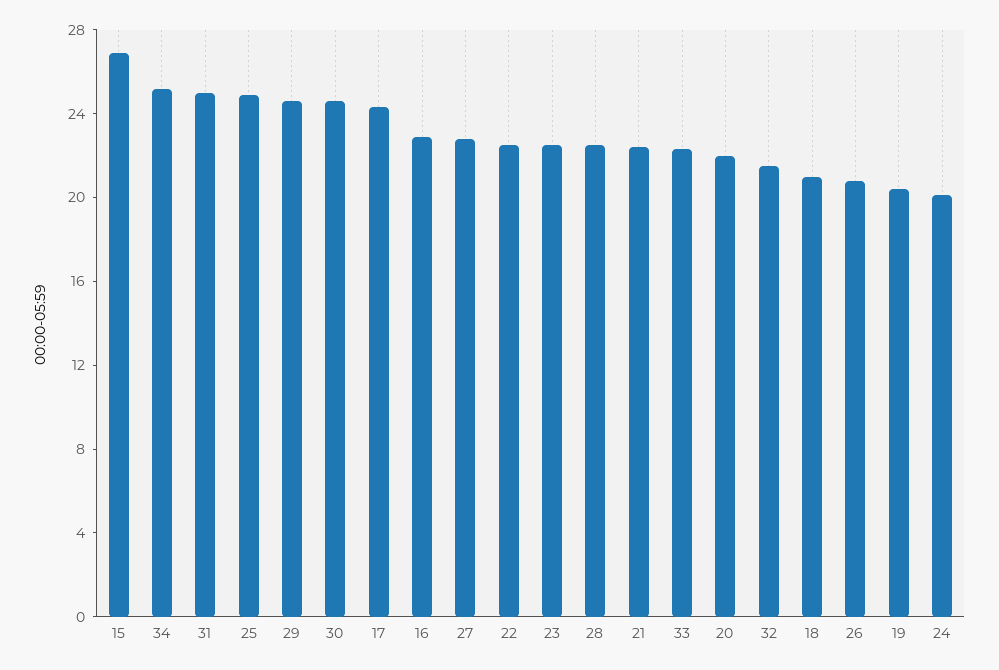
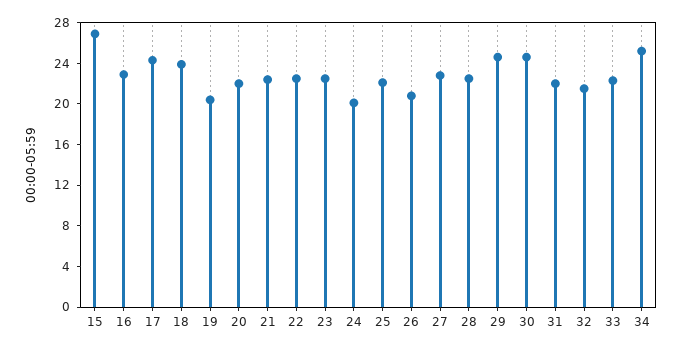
31: 25 -> 22
25: 25 -> 22
18: 21 -> 24

